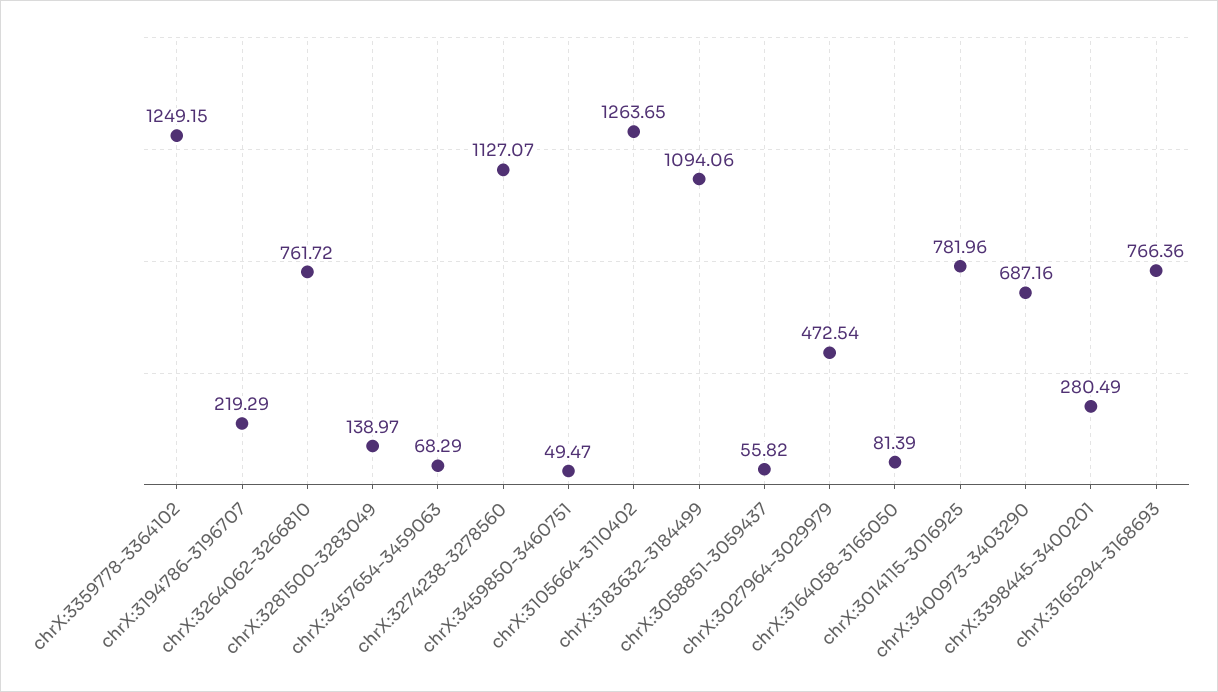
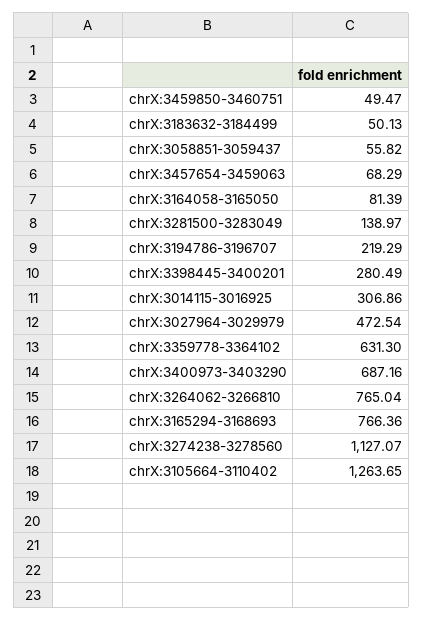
chrX:3359778-3364102: 1249.15 -> 631.3
chrX:3264062-3266810: 761.72 -> 765.04
chrX:3183632-3184499: 1094.06 -> 50.13
chrX:3014115-3016925: 781.96 -> 306.86

